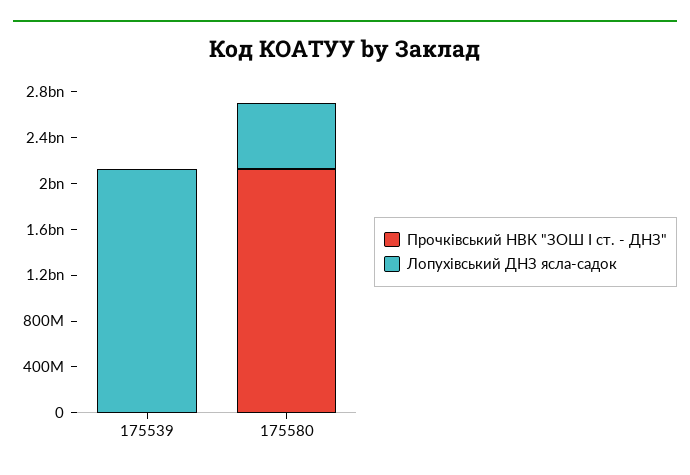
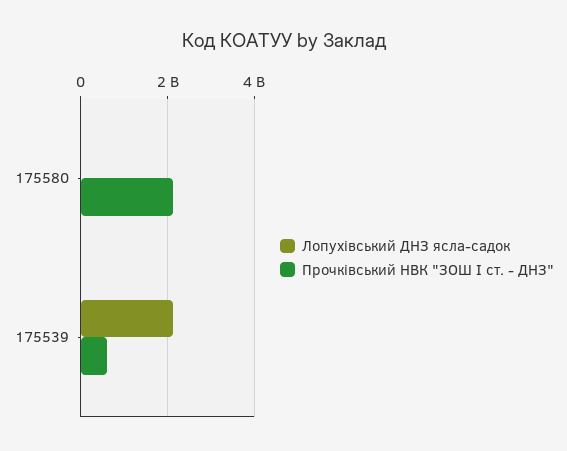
Прочківський НВК "ЗОШ І ст. - ДНЗ", 175539: 0 -> 600000000
Лопухівський ДНЗ ясла-садок, 175580: 600000000 -> 0

